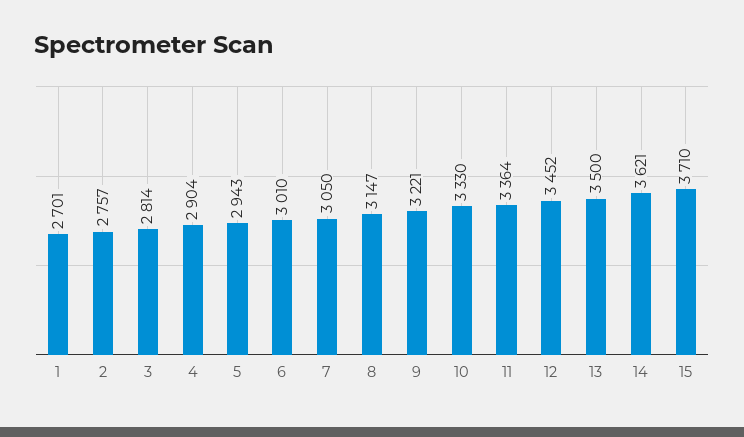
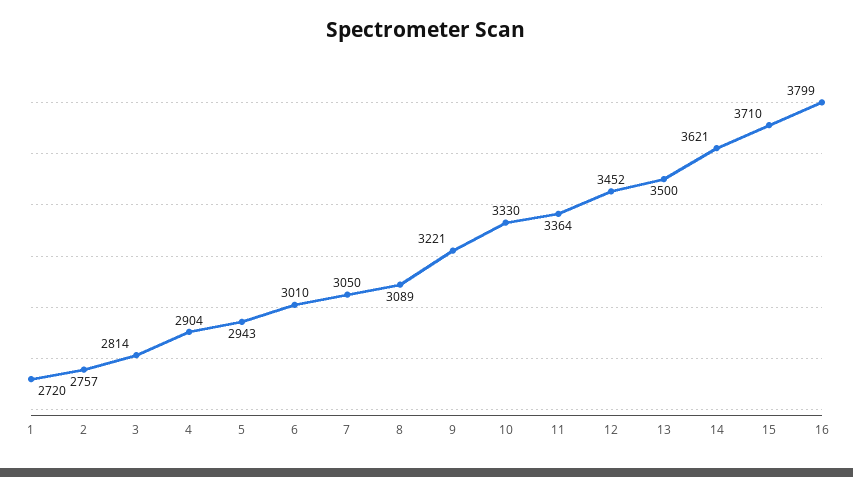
1: 2701 -> 2720
8: 3147 -> 3089
16: none -> 3799

